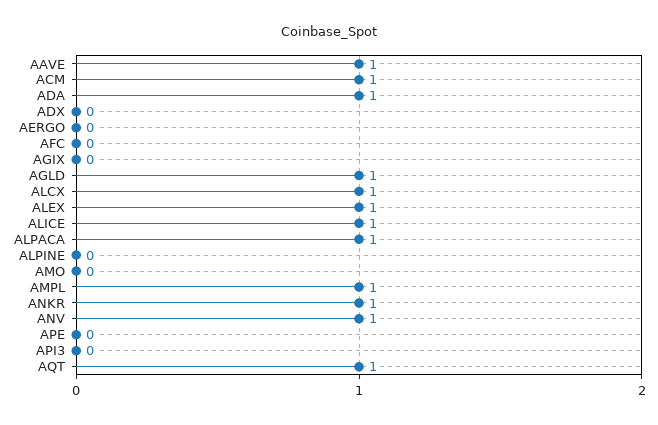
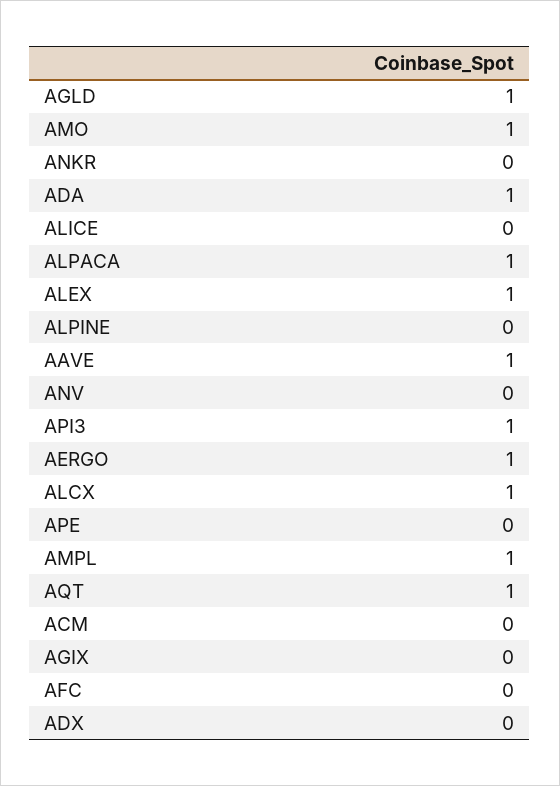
ACM: 1 -> 0
AERGO: 0 -> 1
ALICE: 1 -> 0
AMO: 0 -> 1
ANKR: 1 -> 0
ANV: 1 -> 0
API3: 0 -> 1

